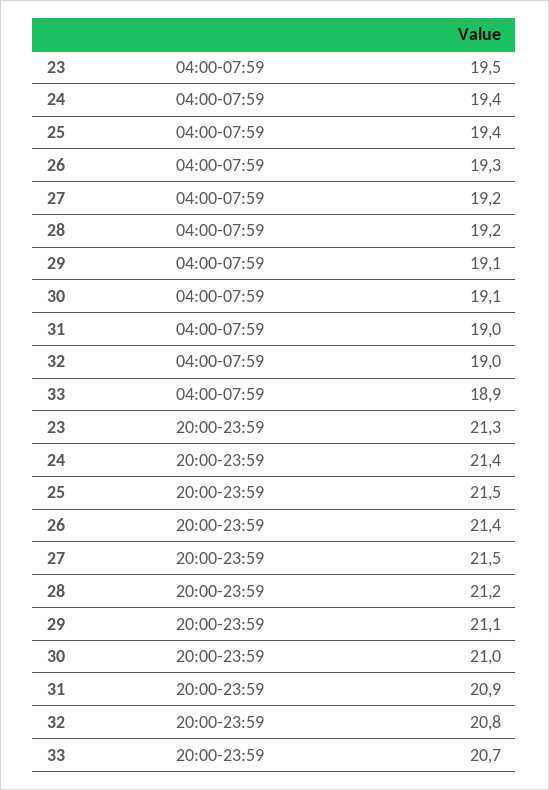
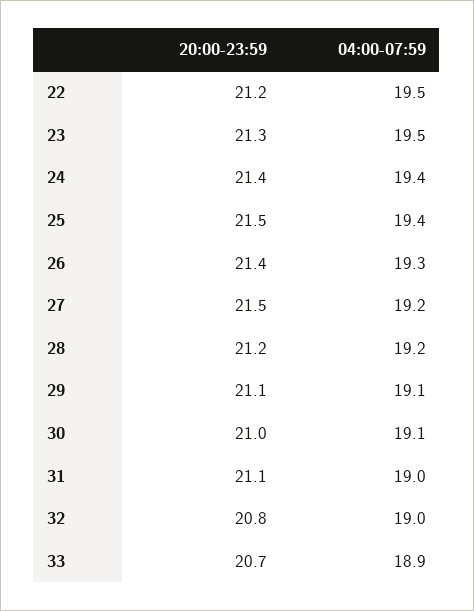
31, 20:00-23:59: 20.9 -> 21.1
22, 20:00-23:59: none -> 21.2
22, 04:00-07:59: none -> 19.5

